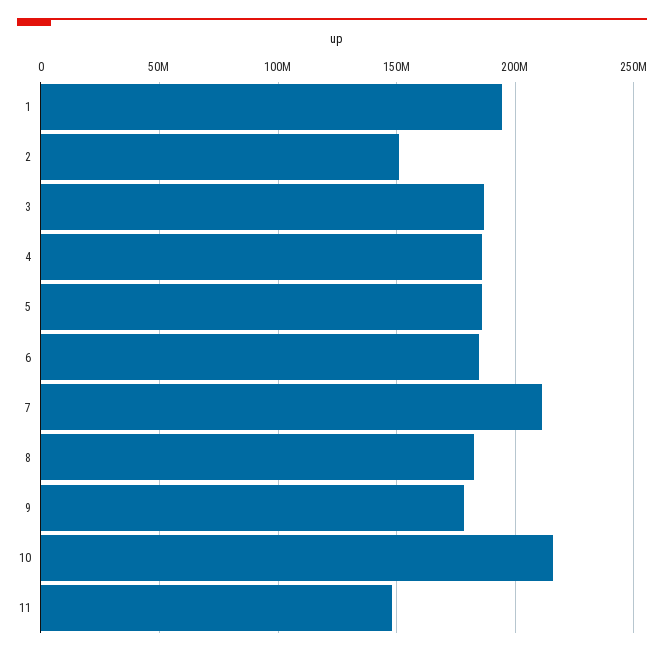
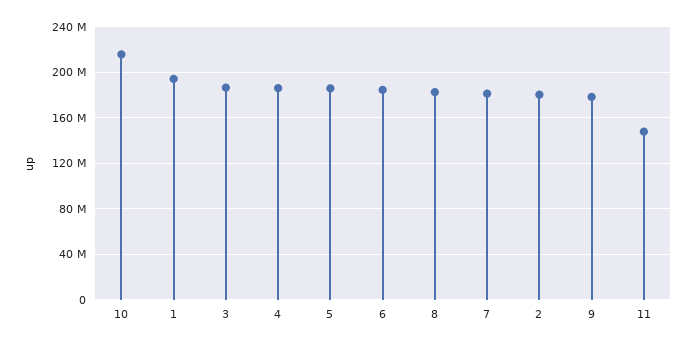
2: 150000000 -> 180000000
7: 210000000 -> 180000000

